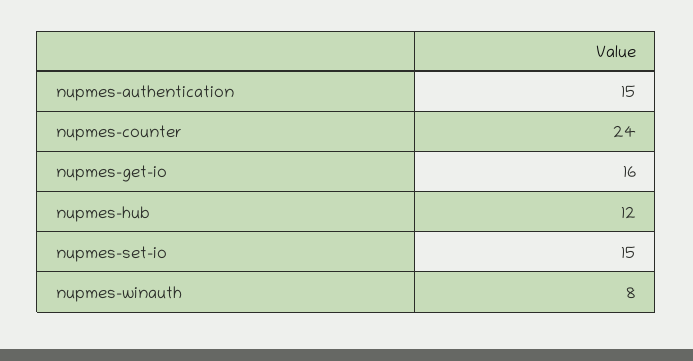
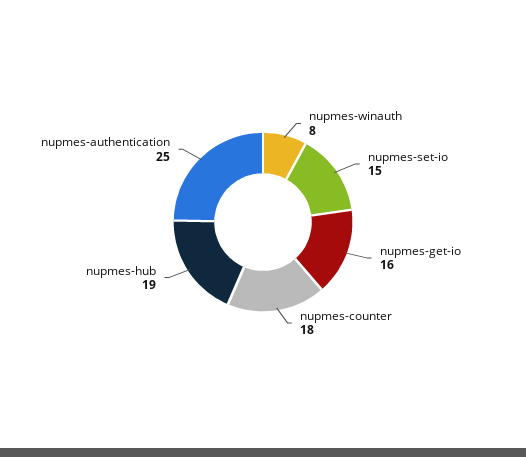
nupmes-authentication: 15 -> 25
nupmes-counter: 24 -> 18
nupmes-hub: 12 -> 19

